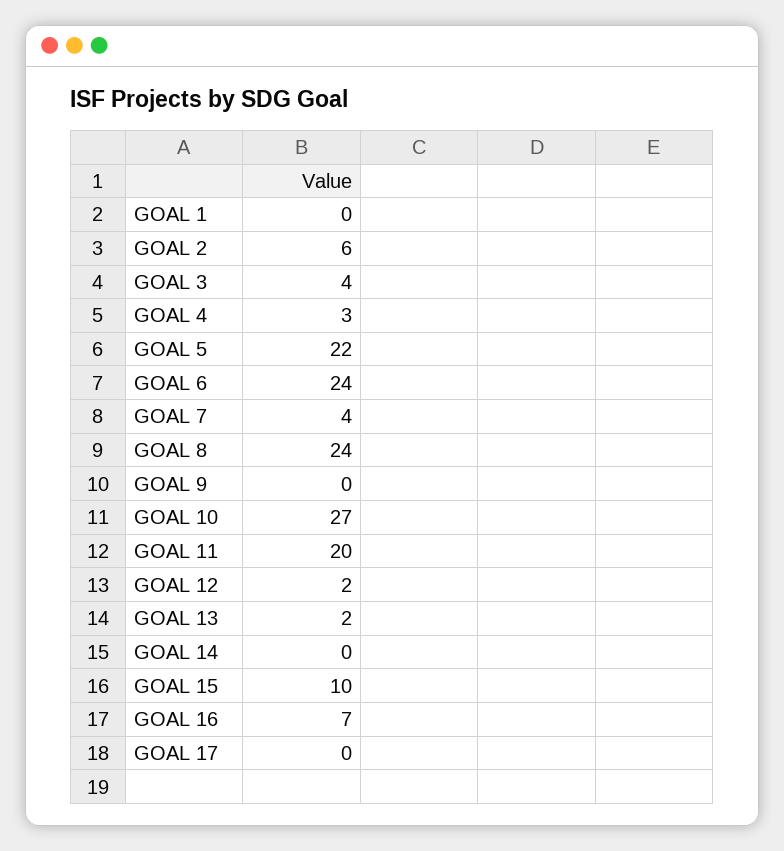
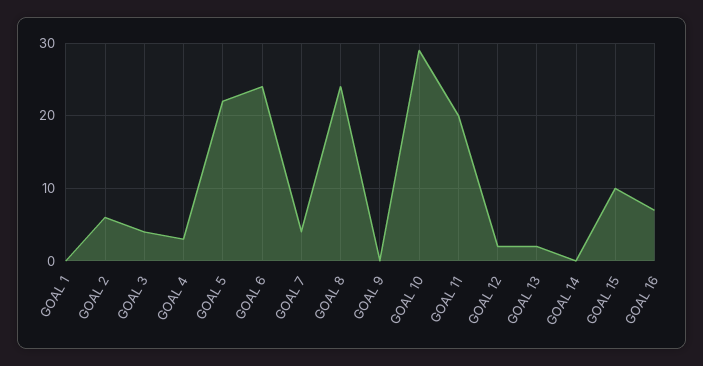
GOAL 10: 27 -> 29
GOAL 17: 0 -> none

